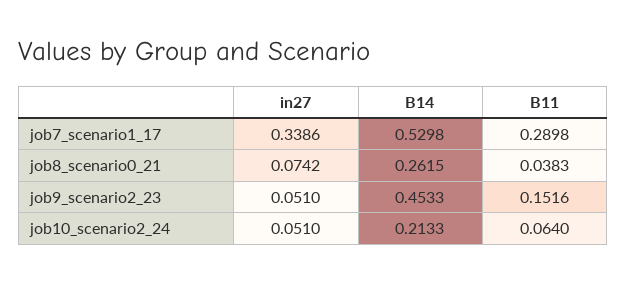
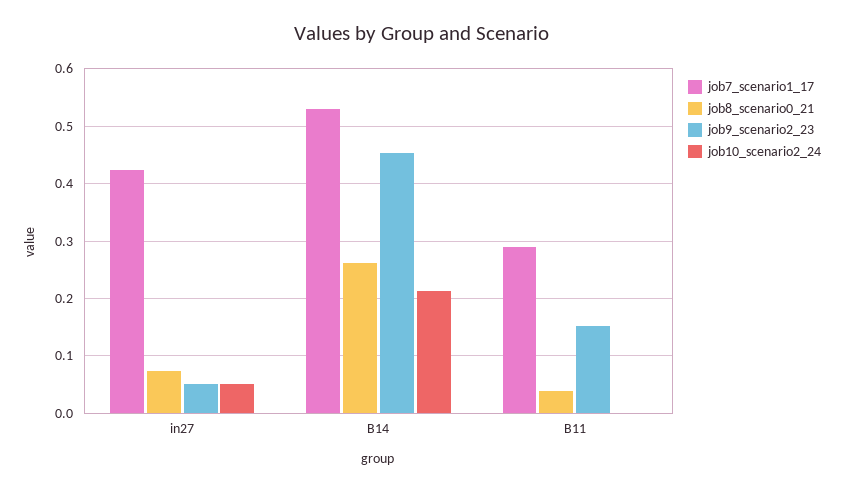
job7_scenario1_17, in27: 0.3386 -> 0.42
job10_scenario2_24, B11: 0.064 -> 0

